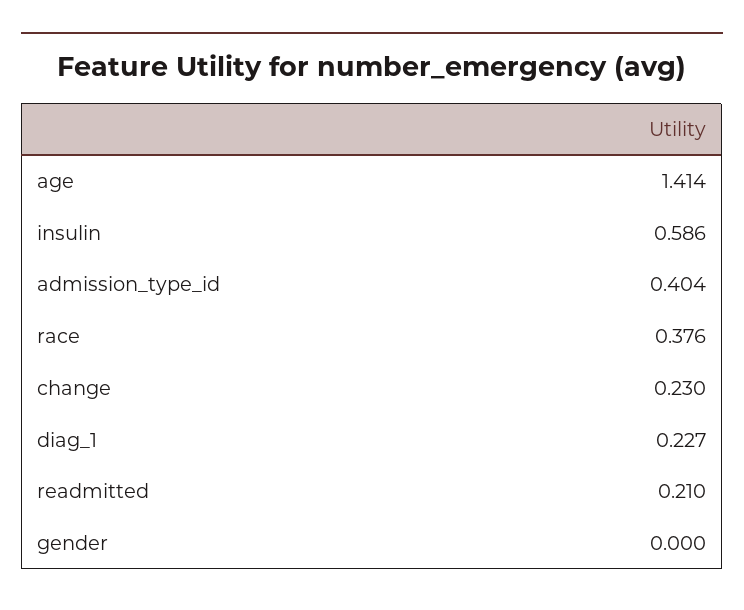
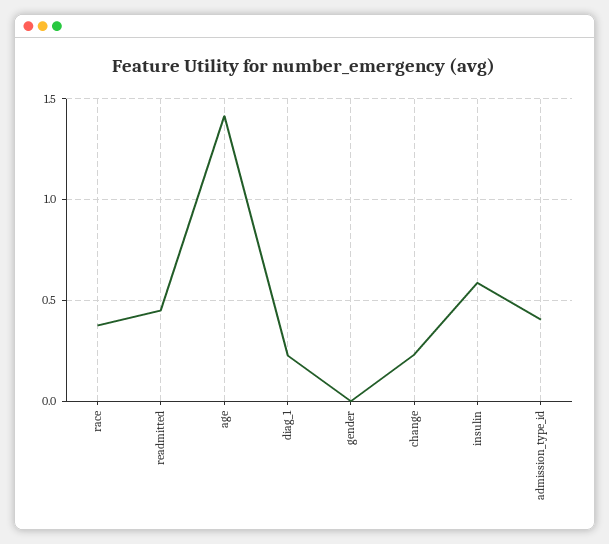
readmitted: 0.21 -> 0.45

